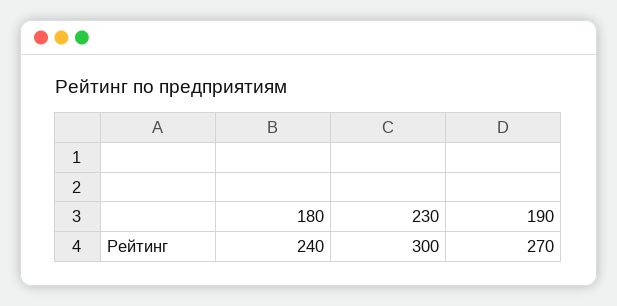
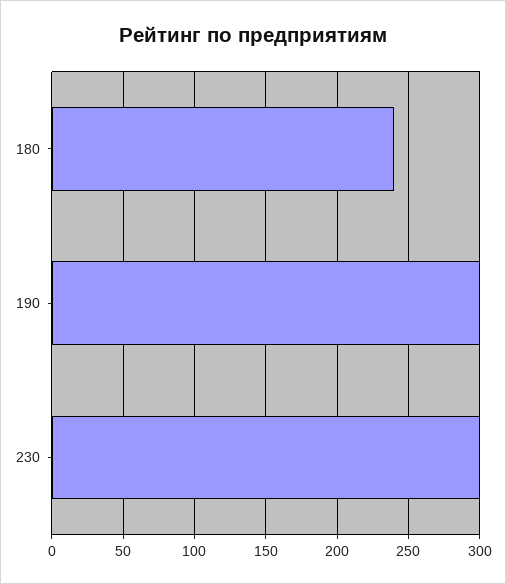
190: 270 -> 300

